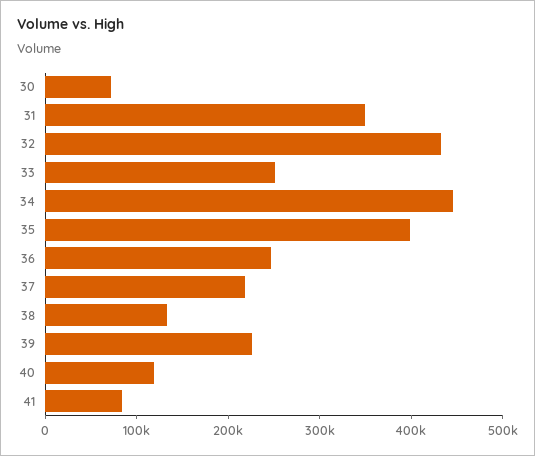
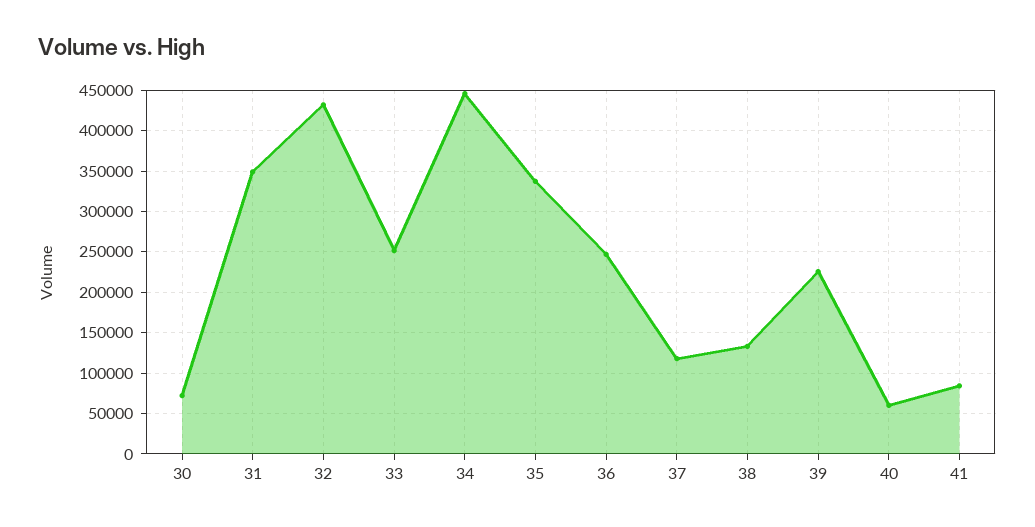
35: 400000 -> 340000
37: 220000 -> 120000
40: 120000 -> 60000

